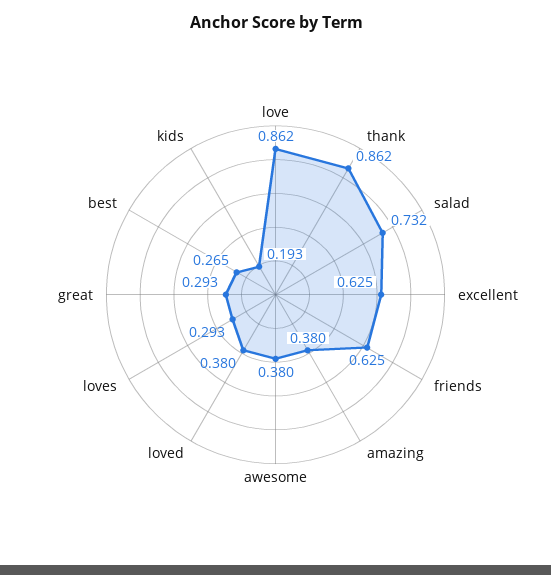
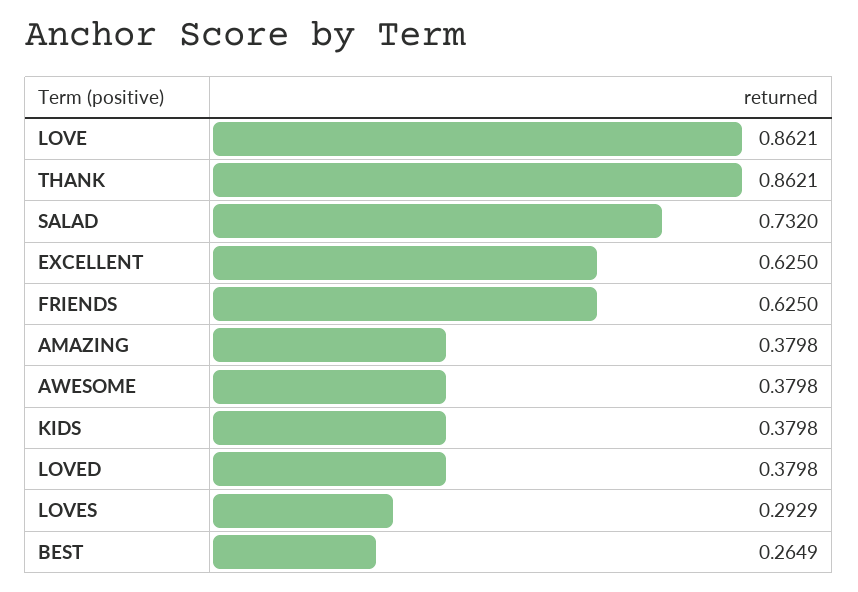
great: 0.293 -> none
kids: 0.193 -> 0.3798

